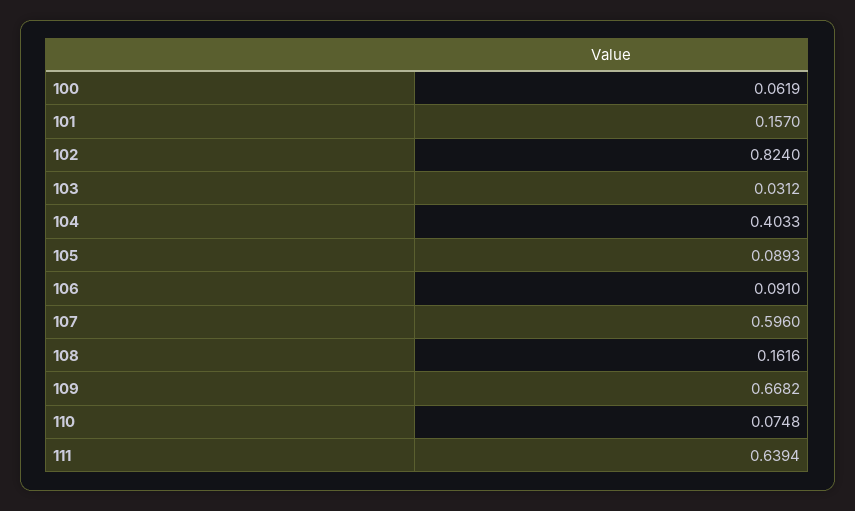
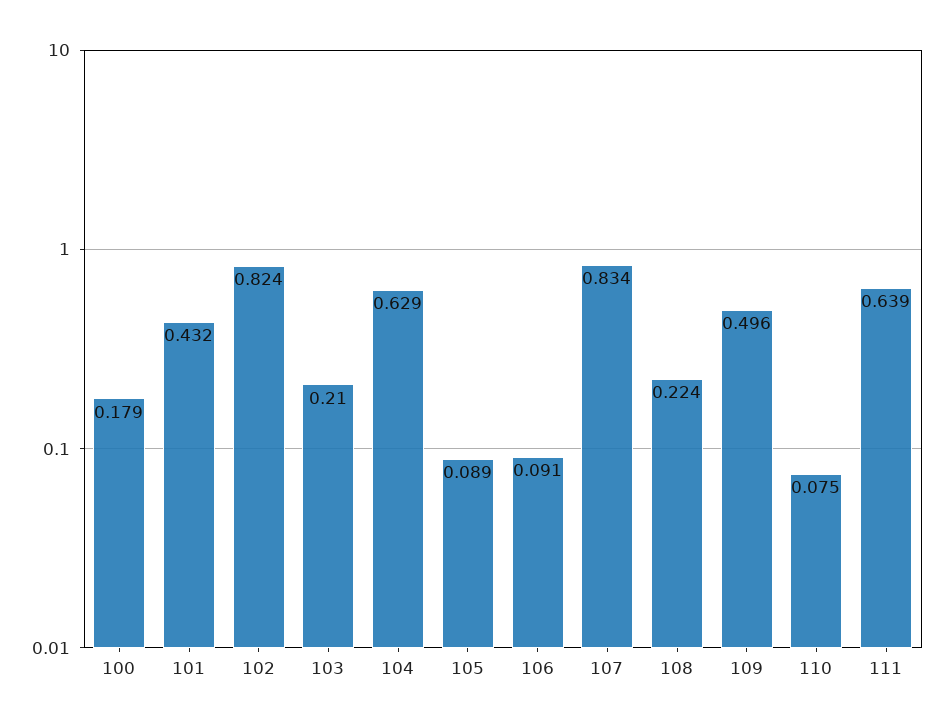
100: 0.0619 -> 0.179
101: 0.157 -> 0.432
103: 0.0312 -> 0.21
104: 0.4033 -> 0.629
107: 0.596 -> 0.834
108: 0.1616 -> 0.224
109: 0.6682 -> 0.496

